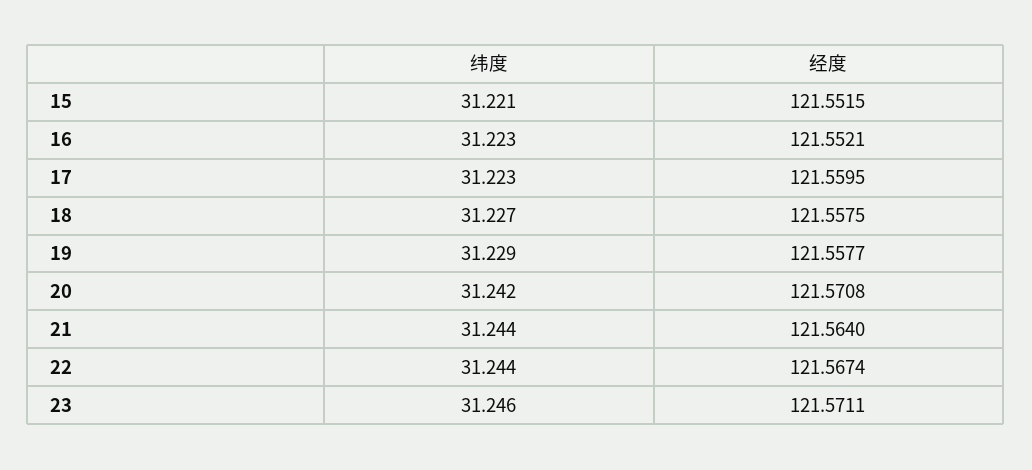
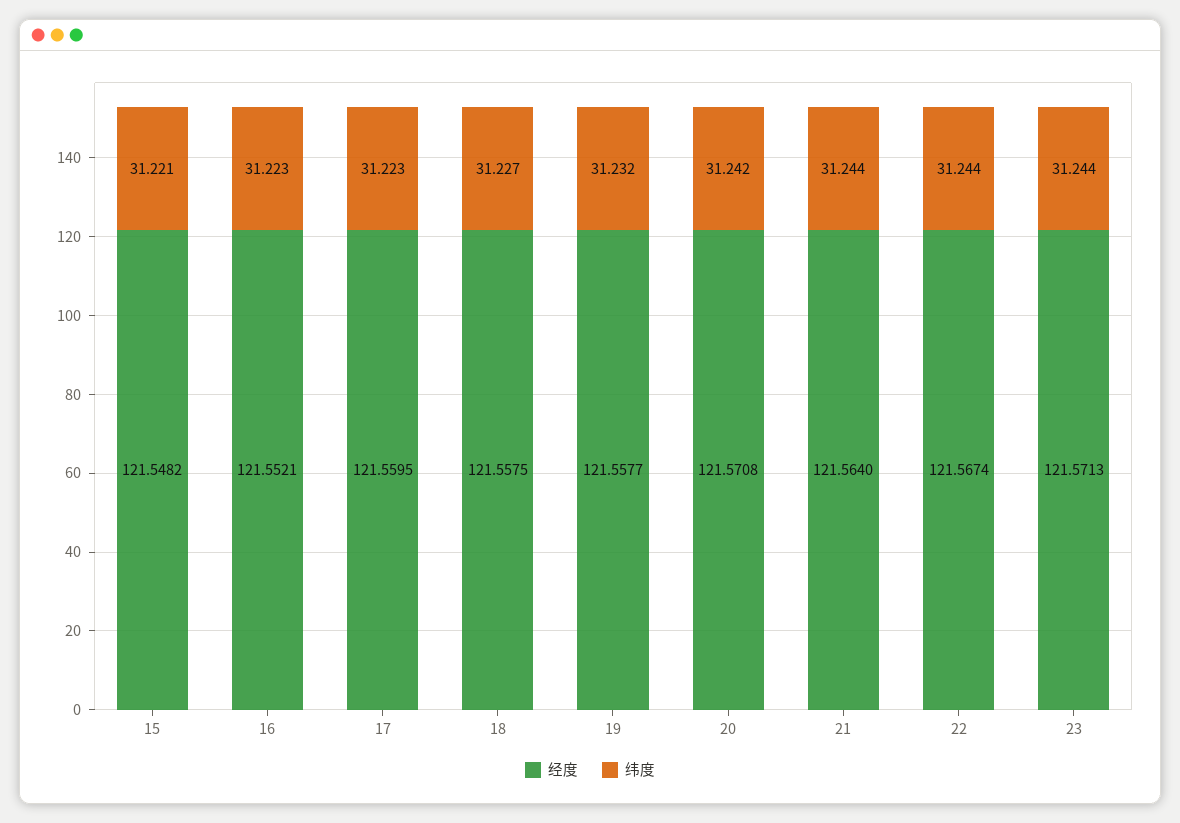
经度, 15: 121.5515 -> 121.5482
纬度, 19: 31.229 -> 31.232
纬度, 23: 31.246 -> 31.244
经度, 23: 121.5711 -> 121.5713

